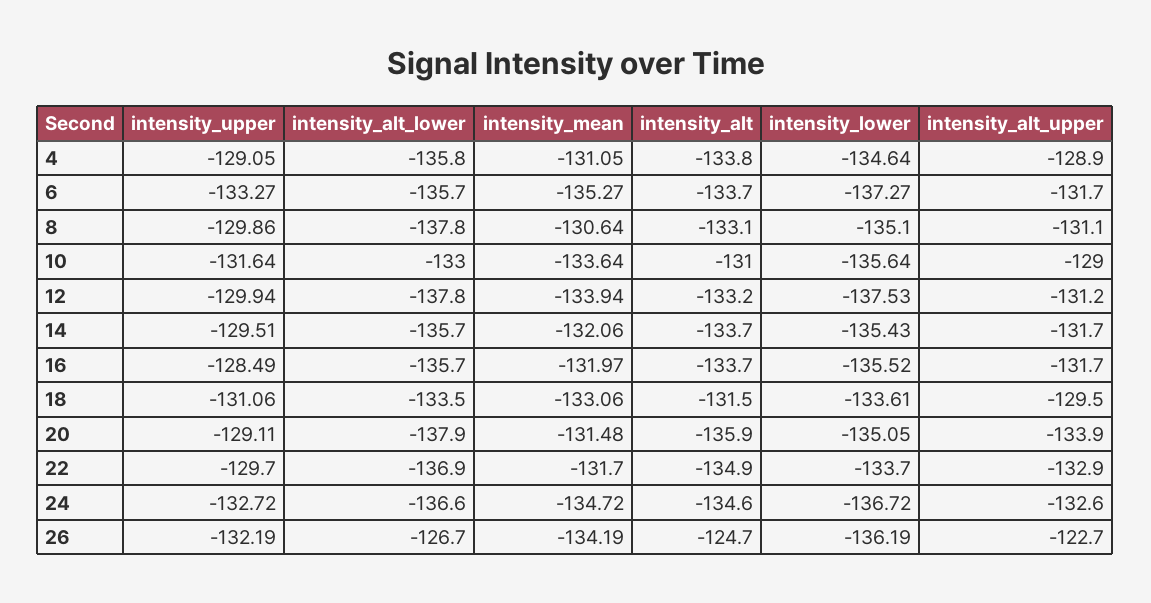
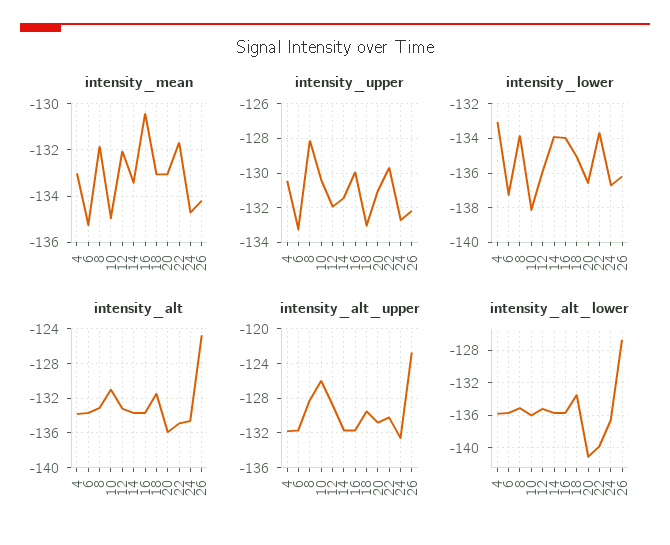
intensity_upper, 4: -129.05 -> -130.5
intensity_mean, 4: -131.05 -> -133
intensity_lower, 4: -134.64 -> -133
intensity_alt_upper, 4: -128.9 -> -132
intensity_upper, 8: -129.86 -> -128
intensity_alt_lower, 8: -137.8 -> -135
intensity_mean, 8: -130.64 -> -132
intensity_lower, 8: -135.1 -> -134
intensity_alt_upper, 8: -131.1 -> -128
intensity_upper, 10: -131.64 -> -130.5
intensity_alt_lower, 10: -133 -> -136
intensity_mean, 10: -133.64 -> -135
intensity_lower, 10: -135.64 -> -138
intensity_alt_upper, 10: -129 -> -126
intensity_upper, 12: -129.94 -> -132
intensity_alt_lower, 12: -137.8 -> -135
intensity_mean, 12: -133.94 -> -132
intensity_lower, 12: -137.53 -> -136
intensity_alt_upper, 12: -131.2 -> -129
intensity_upper, 14: -129.51 -> -131.5
intensity_mean, 14: -132.06 -> -133.5
intensity_lower, 14: -135.43 -> -134
intensity_upper, 16: -128.49 -> -130
intensity_mean, 16: -131.97 -> -130.5
intensity_lower, 16: -135.52 -> -134
intensity_upper, 18: -131.06 -> -133
intensity_lower, 18: -133.61 -> -135
intensity_upper, 20: -129.11 -> -131
intensity_alt_lower, 20: -137.9 -> -141
intensity_mean, 20: -131.48 -> -133
intensity_lower, 20: -135.05 -> -136.5
intensity_alt_upper, 20: -133.9 -> -131
intensity_alt_lower, 22: -136.9 -> -140
intensity_alt_upper, 22: -132.9 -> -130

